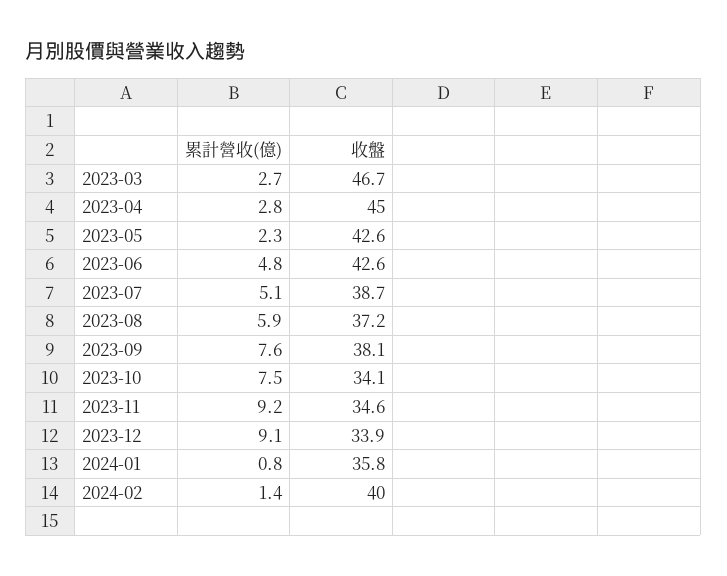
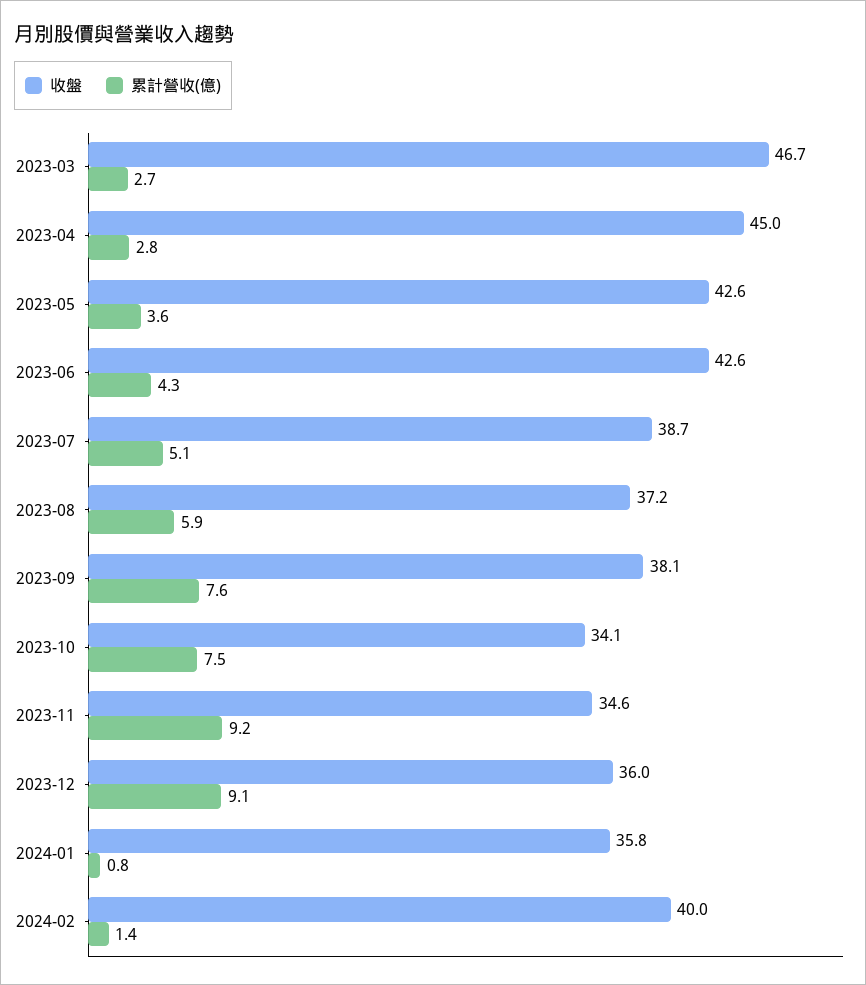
累計營收(億), 2023-05: 2.3 -> 3.6
累計營收(億), 2023-06: 4.8 -> 4.3
收盤, 2023-12: 33.9 -> 36

